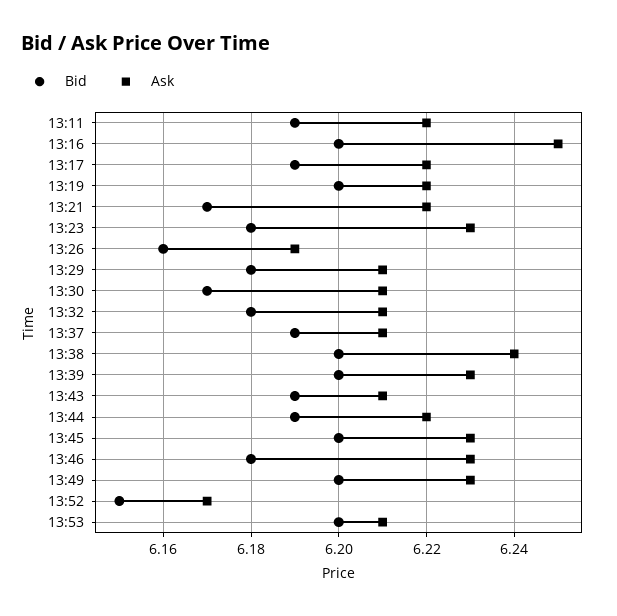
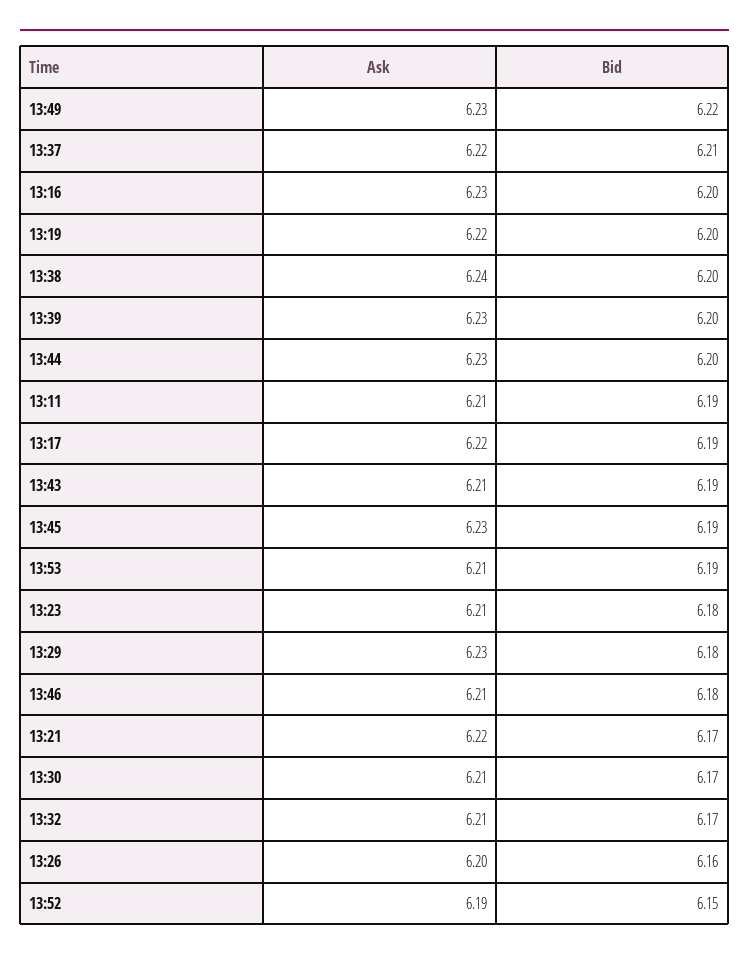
Ask, 13:11: 6.22 -> 6.21
Ask, 13:16: 6.25 -> 6.23
Ask, 13:23: 6.23 -> 6.21
Ask, 13:26: 6.19 -> 6.2
Ask, 13:29: 6.21 -> 6.23
Bid, 13:32: 6.18 -> 6.17
Bid, 13:37: 6.19 -> 6.21
Ask, 13:37: 6.21 -> 6.22
Bid, 13:44: 6.19 -> 6.2
Ask, 13:44: 6.22 -> 6.23
Bid, 13:45: 6.2 -> 6.19
Ask, 13:46: 6.23 -> 6.21
Bid, 13:49: 6.2 -> 6.22
Ask, 13:52: 6.17 -> 6.19
Bid, 13:53: 6.2 -> 6.19

